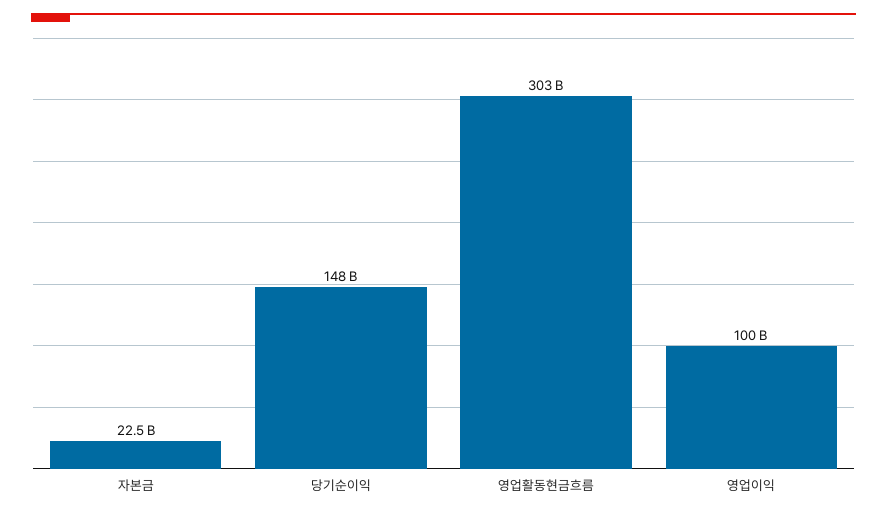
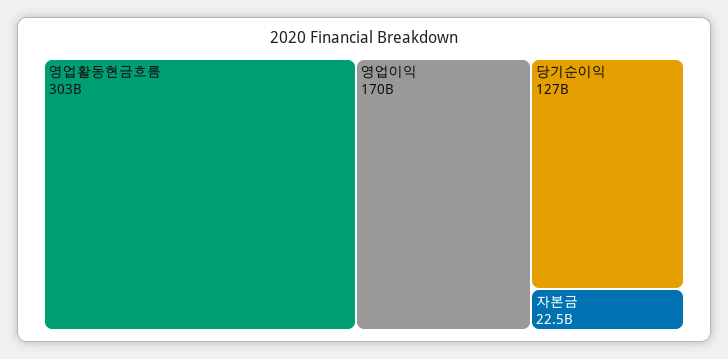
당기순이익: 148000000000 -> 127000000000
영업이익: 100000000000 -> 170000000000

